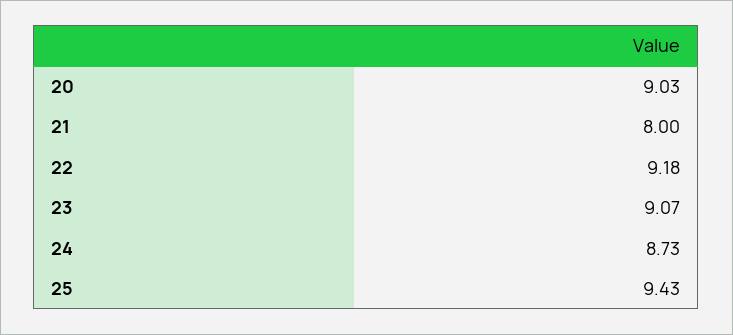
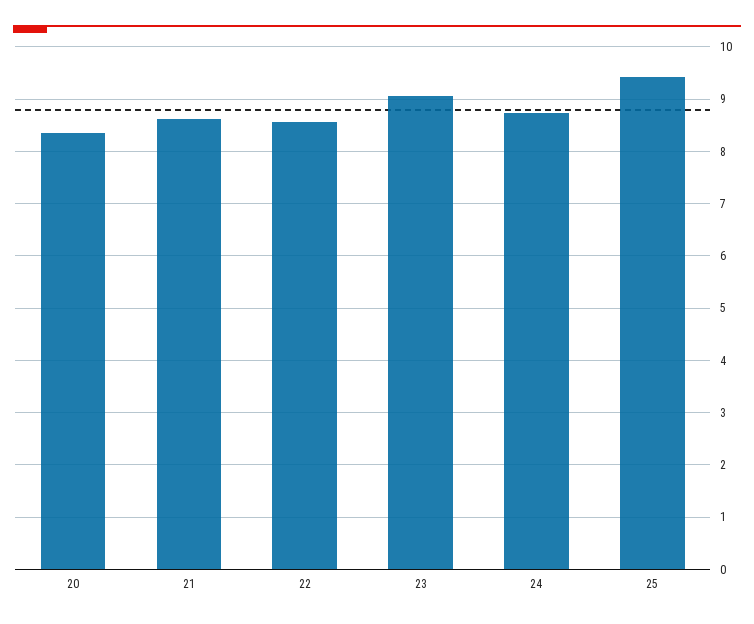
20: 9.03 -> 8.4
21: 8 -> 8.6
22: 9.18 -> 8.6

